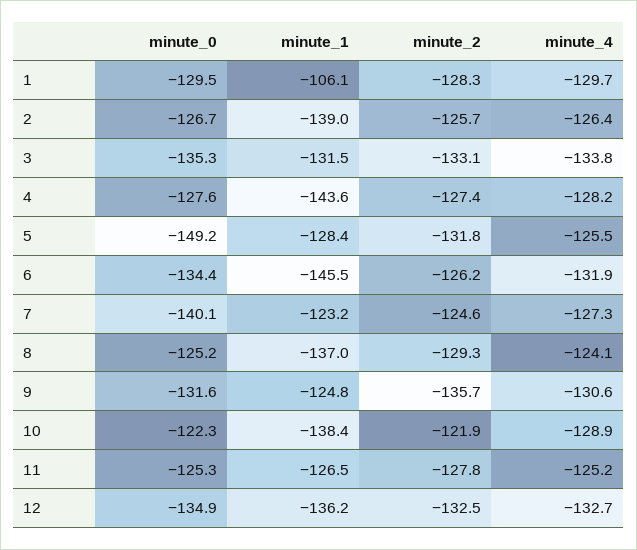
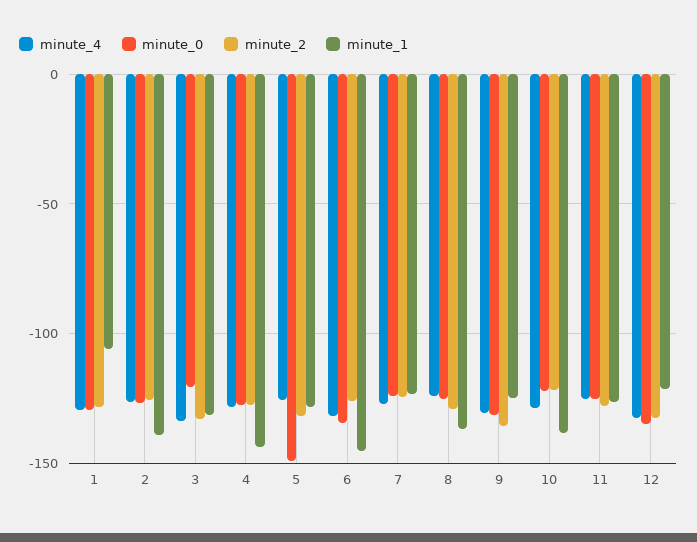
minute_0, 3: -135.3 -> -120
minute_0, 7: -140.1 -> -125
minute_1, 12: -136.2 -> -120

